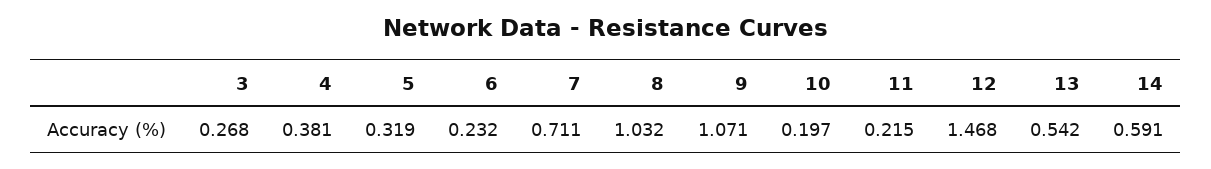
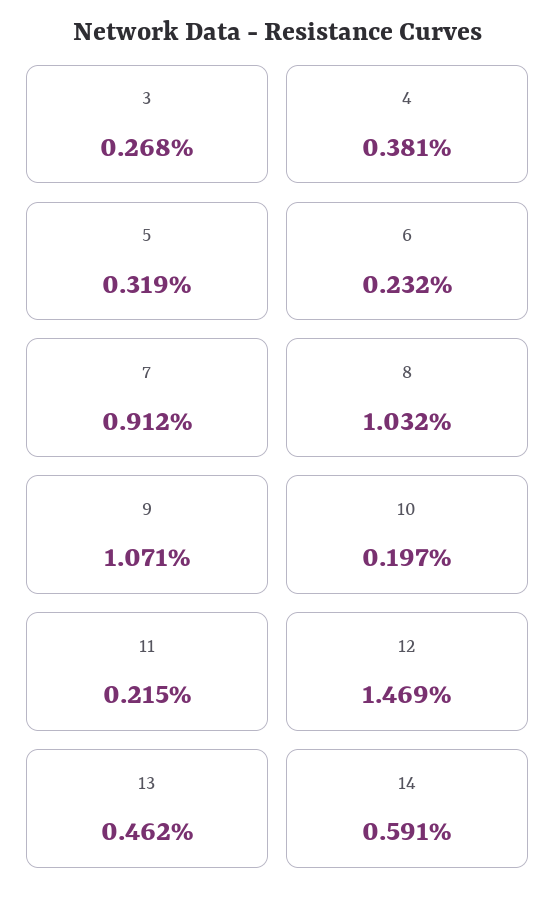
7: 0.711 -> 0.912
12: 1.468 -> 1.469
13: 0.542 -> 0.462

